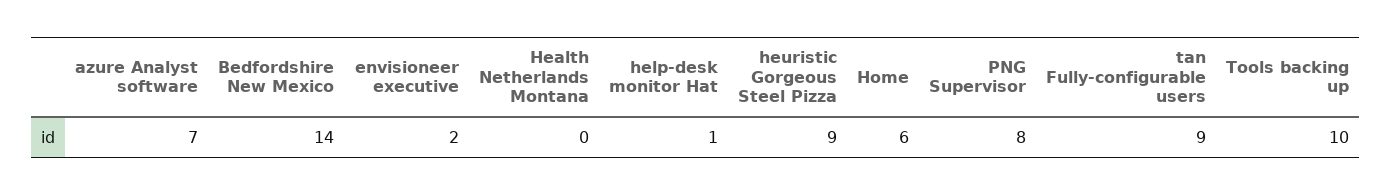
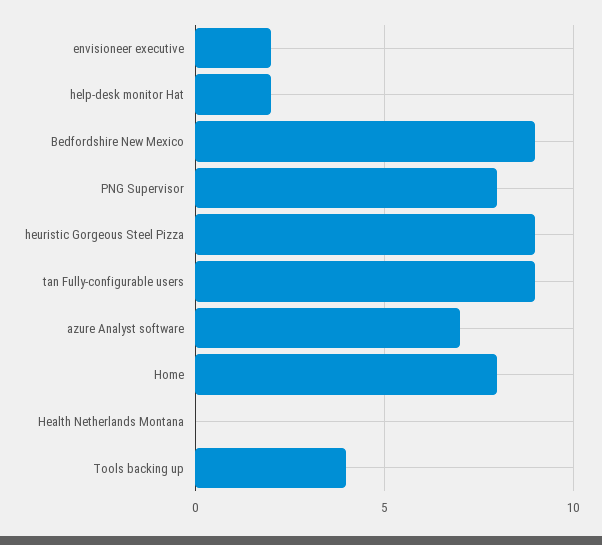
Bedfordshire New Mexico: 14 -> 9
help-desk monitor Hat: 1 -> 2
Home: 6 -> 8
Tools backing up: 10 -> 4

